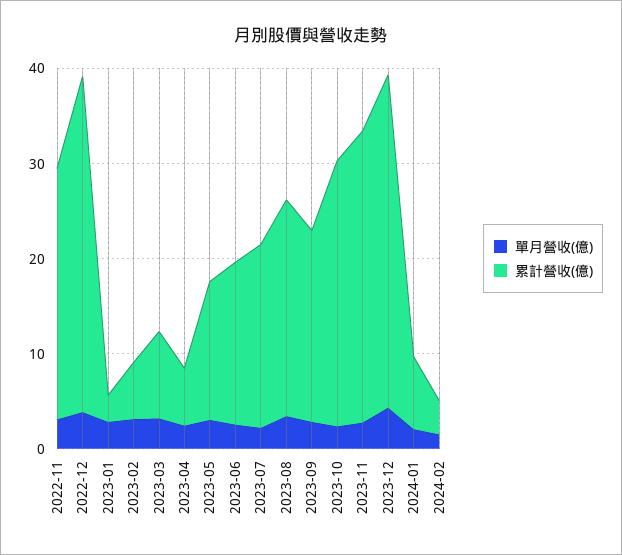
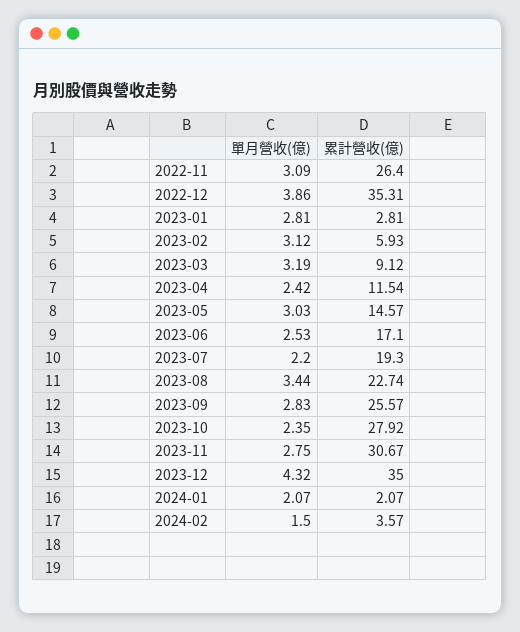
累計營收(億), 2023-04: 6 -> 11.54
累計營收(億), 2023-09: 20 -> 25.57
累計營收(億), 2024-01: 8 -> 2.07

